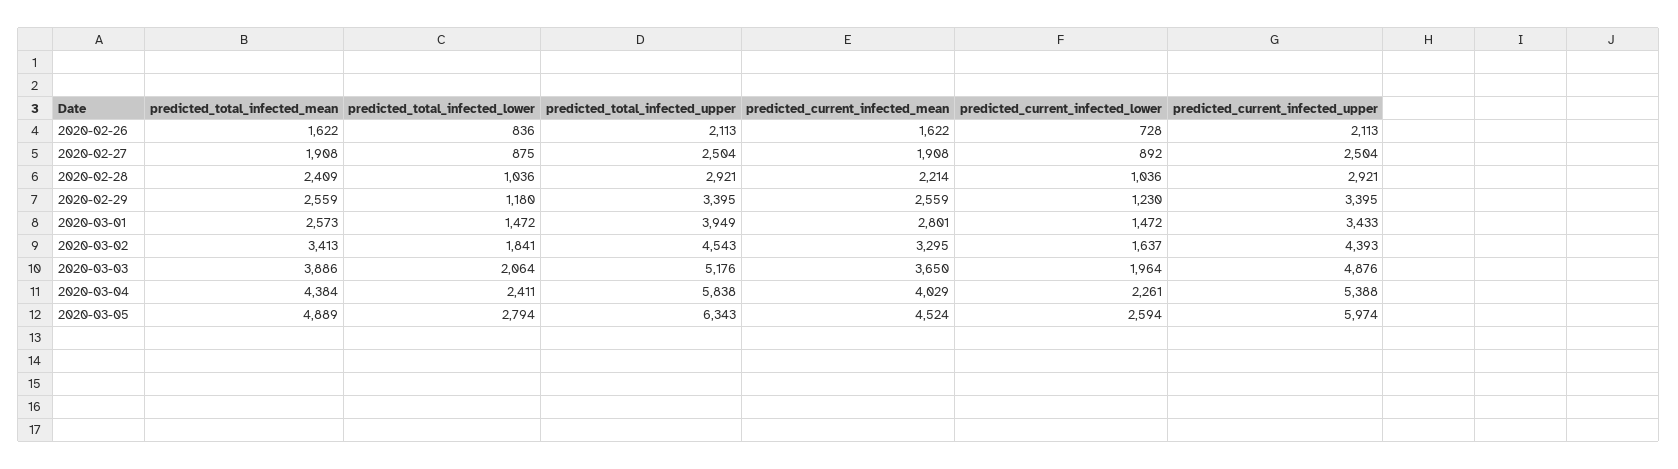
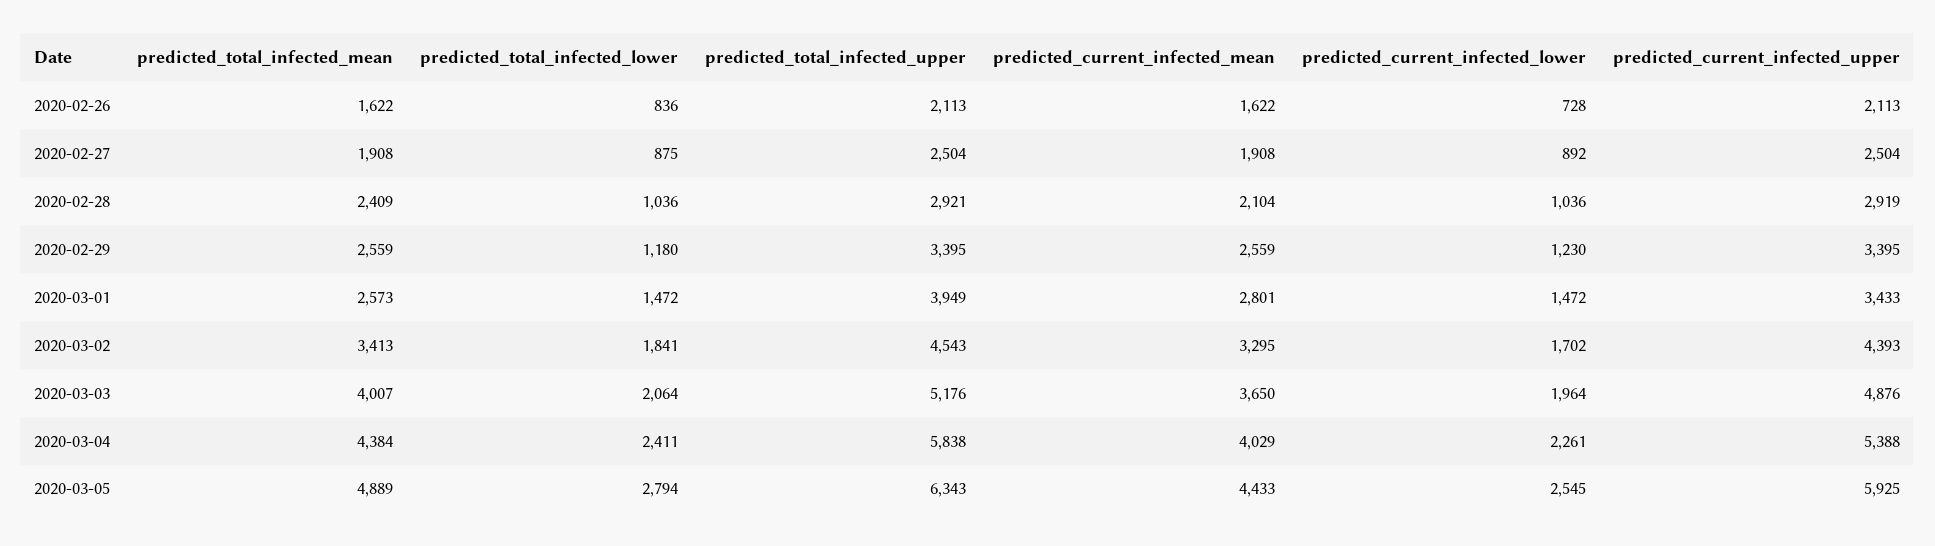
predicted_current_infected_mean, 2020-02-28: 2214 -> 2104
predicted_current_infected_upper, 2020-02-28: 2921 -> 2919
predicted_current_infected_lower, 2020-03-02: 1637 -> 1702
predicted_total_infected_mean, 2020-03-03: 3886 -> 4007
predicted_current_infected_mean, 2020-03-05: 4524 -> 4433
predicted_current_infected_lower, 2020-03-05: 2594 -> 2545
predicted_current_infected_upper, 2020-03-05: 5974 -> 5925

